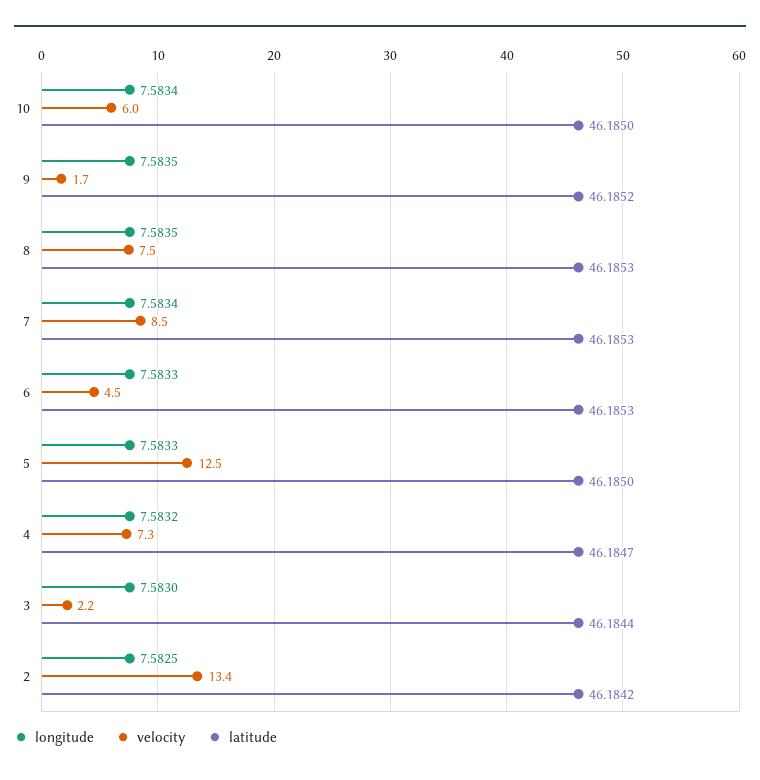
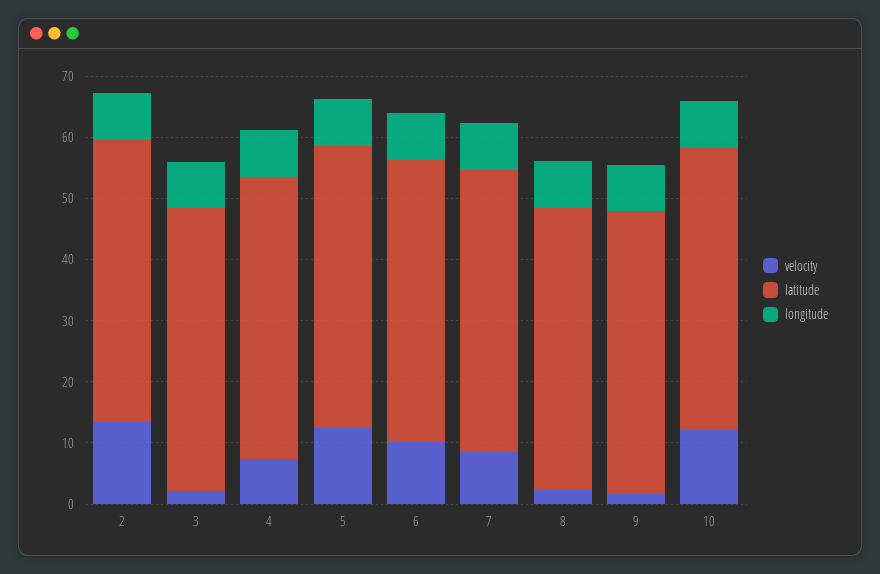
velocity, 10: 6 -> 12
velocity, 8: 7.5 -> 2
velocity, 6: 4.5 -> 10

